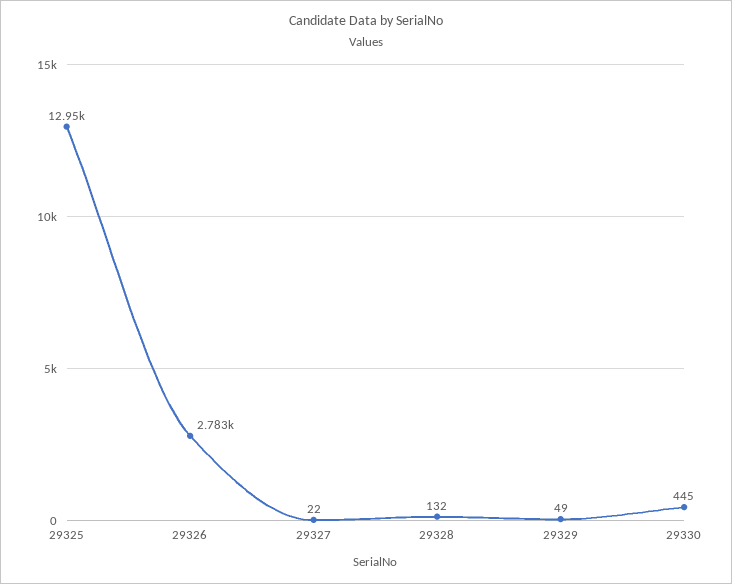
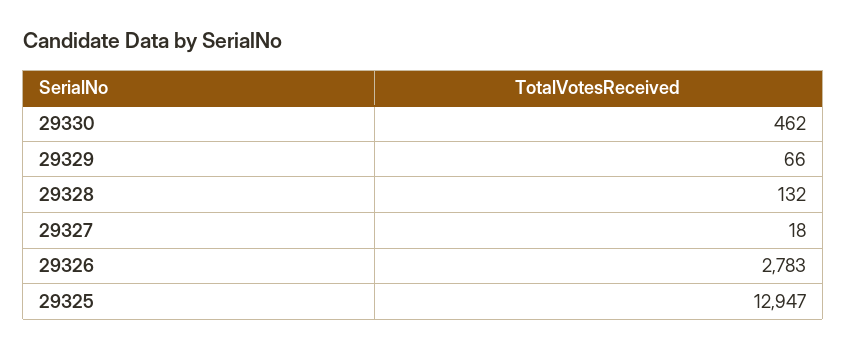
29327: 22 -> 18
29329: 49 -> 66
29330: 445 -> 462

